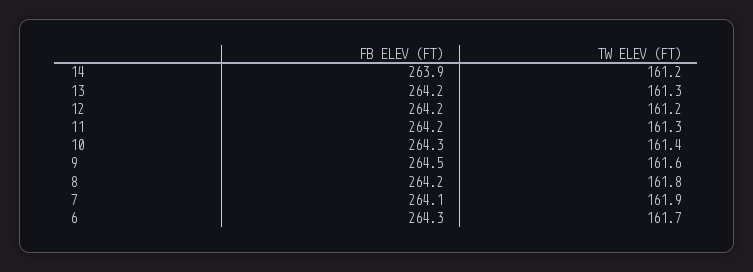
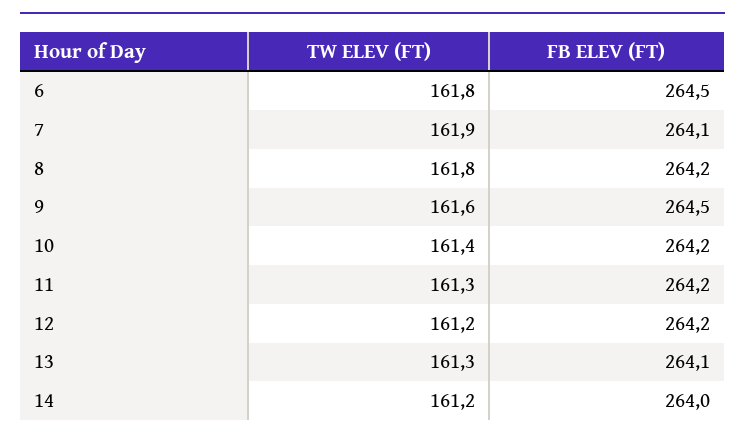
FB ELEV (FT), 14: 263.9 -> 264
FB ELEV (FT), 13: 264.2 -> 264.1
FB ELEV (FT), 10: 264.3 -> 264.2
FB ELEV (FT), 6: 264.3 -> 264.5
TW ELEV (FT), 6: 161.7 -> 161.8

